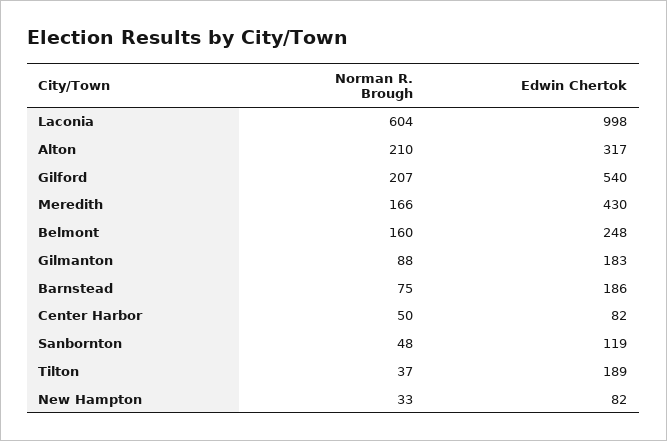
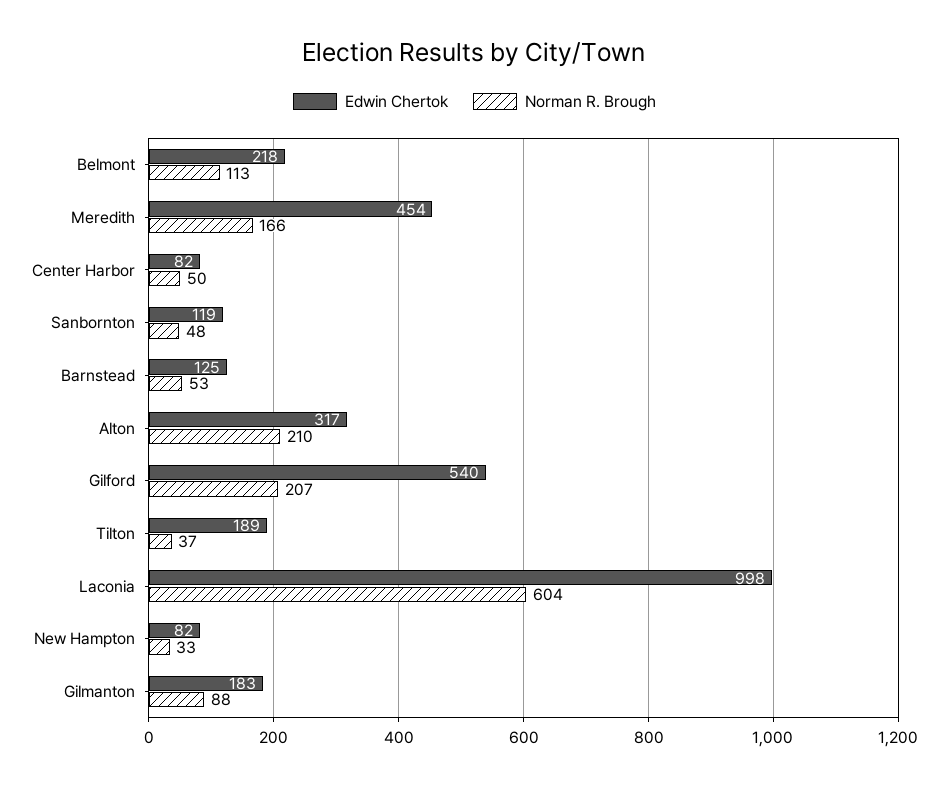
Edwin Chertok, Meredith: 430 -> 454
Norman R. Brough, Belmont: 160 -> 113
Edwin Chertok, Belmont: 248 -> 218
Norman R. Brough, Barnstead: 75 -> 53
Edwin Chertok, Barnstead: 186 -> 125

